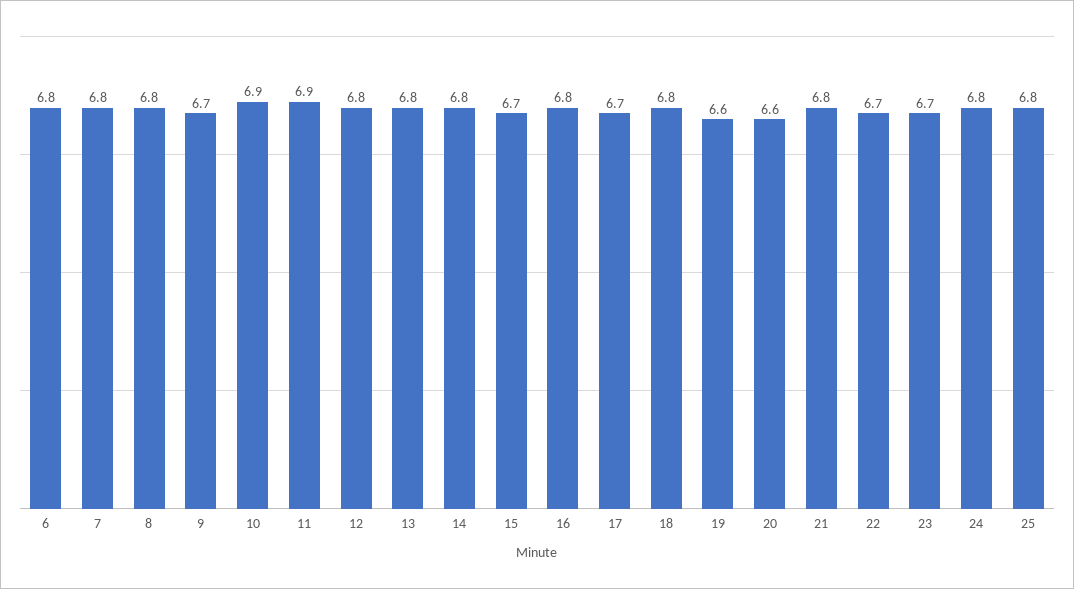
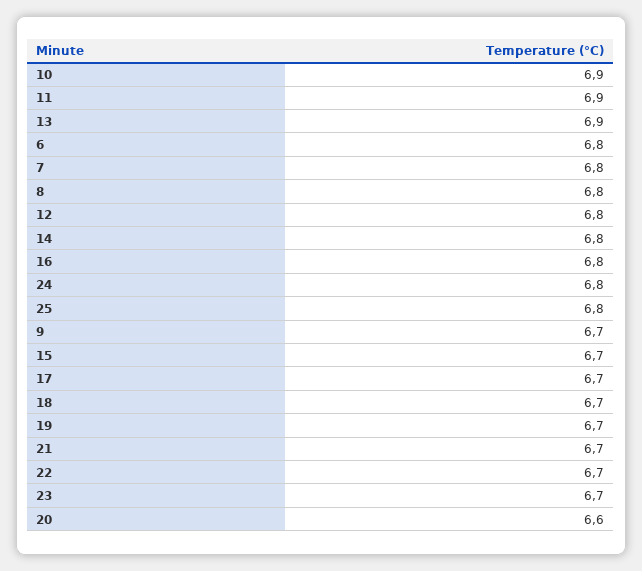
13: 6.8 -> 6.9
18: 6.8 -> 6.7
19: 6.6 -> 6.7
21: 6.8 -> 6.7

